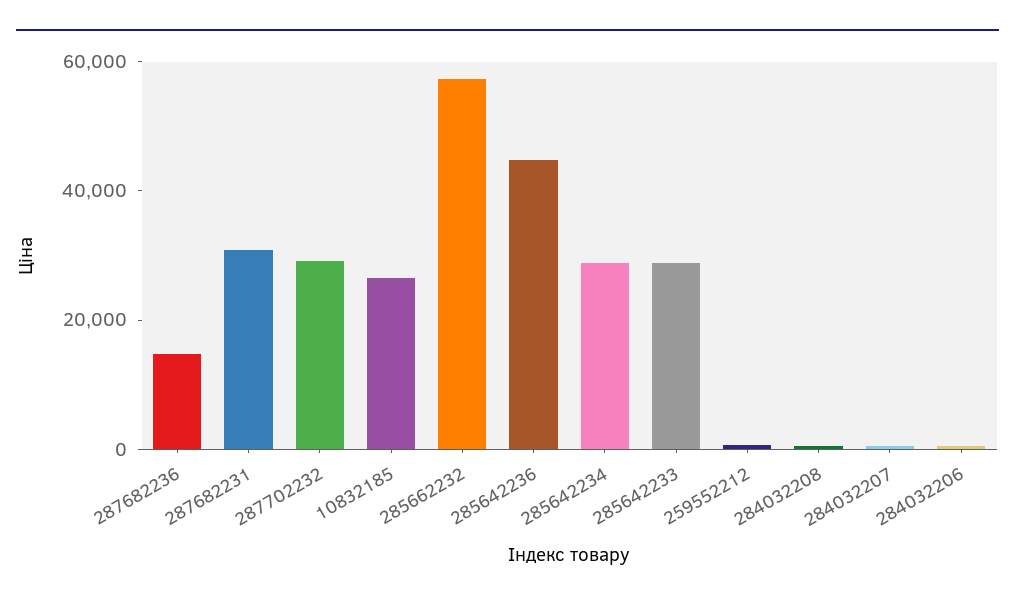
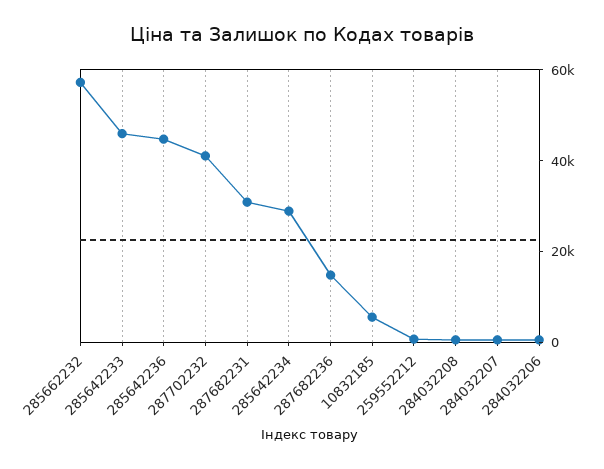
287702232: 30000 -> 40000
10832185: 25000 -> 5000
285642233: 30000 -> 45000

